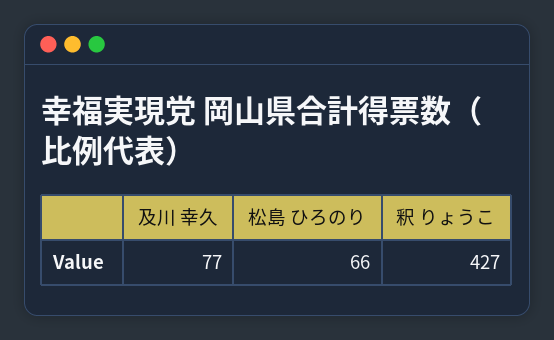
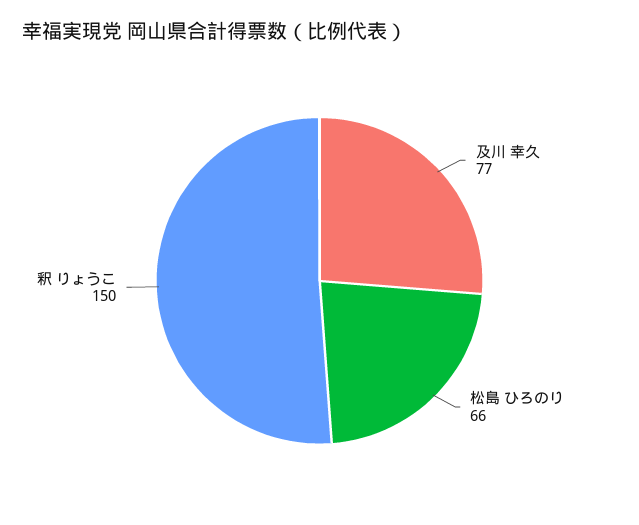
釈 りょうこ: 427 -> 150

